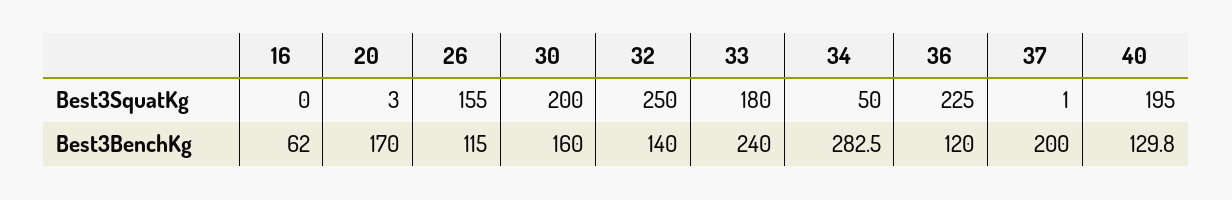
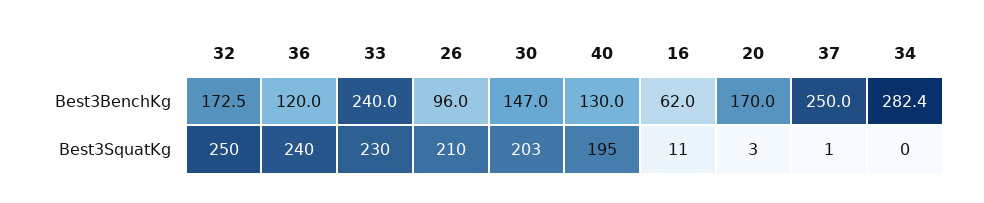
16, Best3SquatKg: 0 -> 11
26, Best3SquatKg: 155 -> 210
30, Best3SquatKg: 200 -> 203
33, Best3SquatKg: 180 -> 230
34, Best3SquatKg: 50 -> 0
36, Best3SquatKg: 225 -> 240
26, Best3BenchKg: 115 -> 96
30, Best3BenchKg: 160 -> 147
32, Best3BenchKg: 140 -> 172.5
34, Best3BenchKg: 282.5 -> 282.4
37, Best3BenchKg: 200 -> 250
40, Best3BenchKg: 129.8 -> 130

